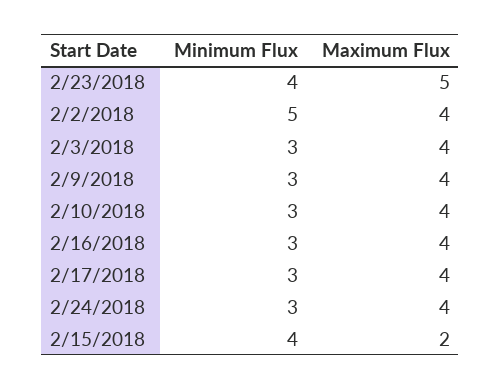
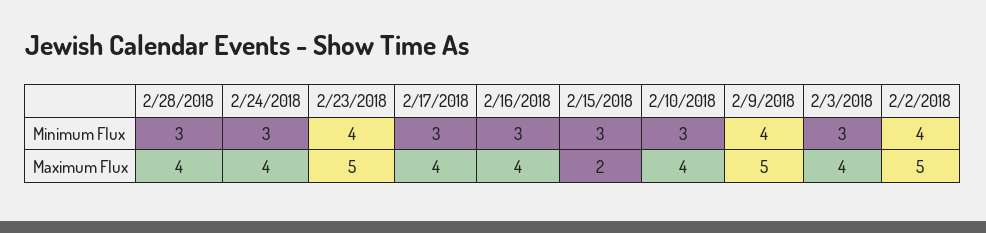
Minimum Flux, 2/2/2018: 5 -> 4
Maximum Flux, 2/2/2018: 4 -> 5
Minimum Flux, 2/9/2018: 3 -> 4
Maximum Flux, 2/9/2018: 4 -> 5
Minimum Flux, 2/15/2018: 4 -> 3
Minimum Flux, 2/28/2018: none -> 3
Maximum Flux, 2/28/2018: none -> 4

